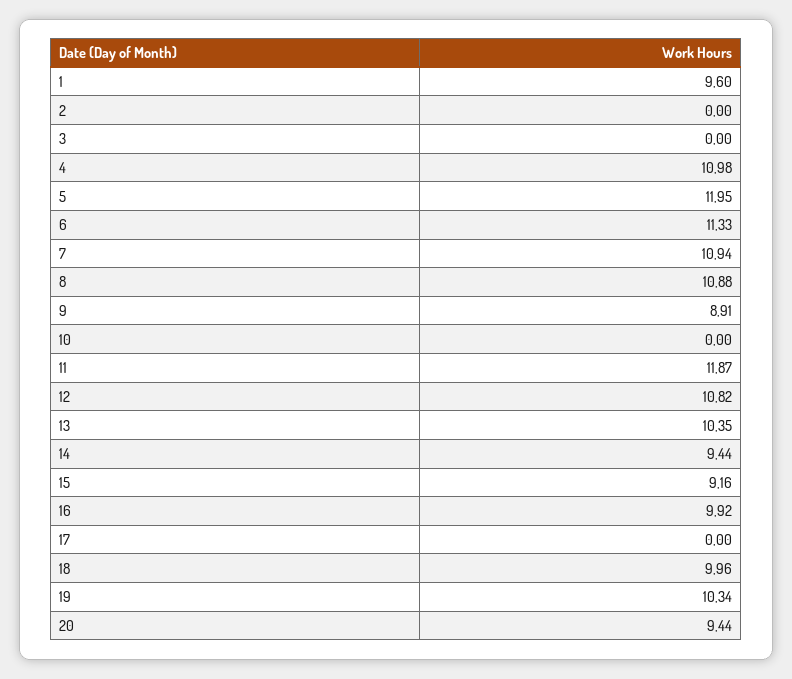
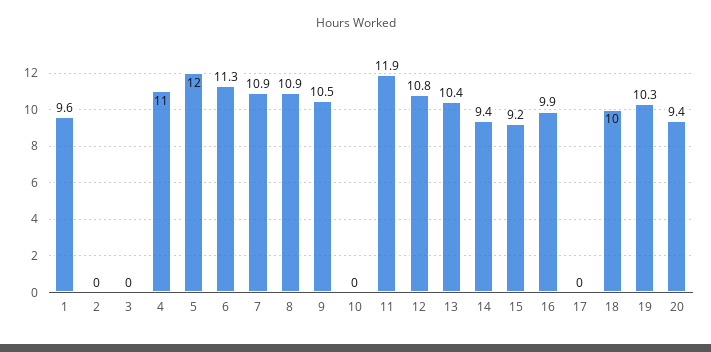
9: 8.91 -> 10.5

